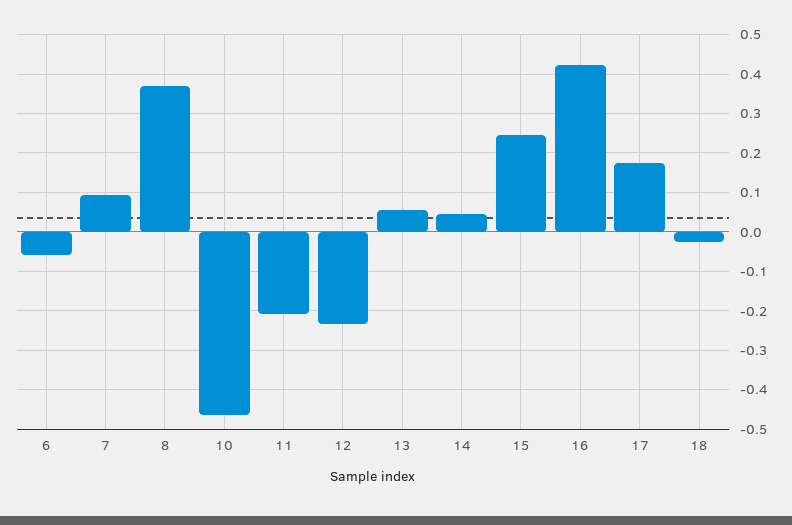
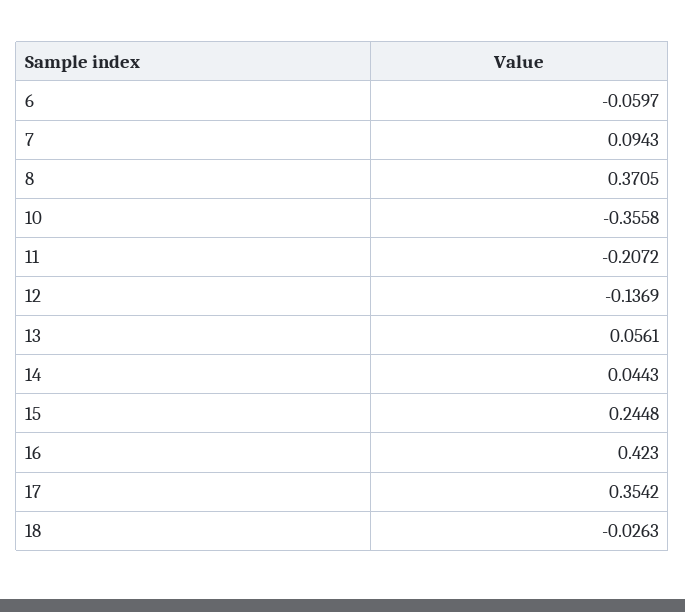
10: -0.46 -> -0.3558
12: -0.24 -> -0.1369
17: 0.18 -> 0.3542

